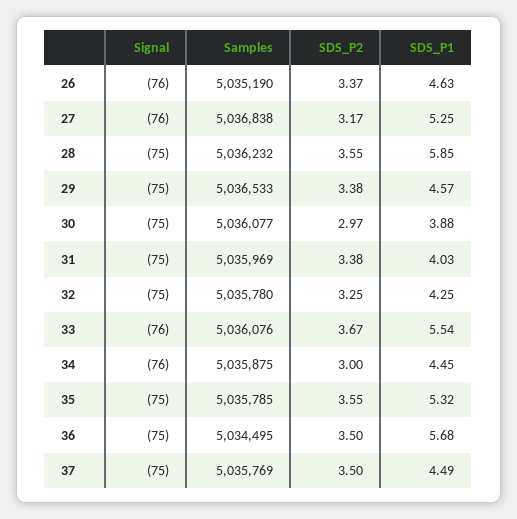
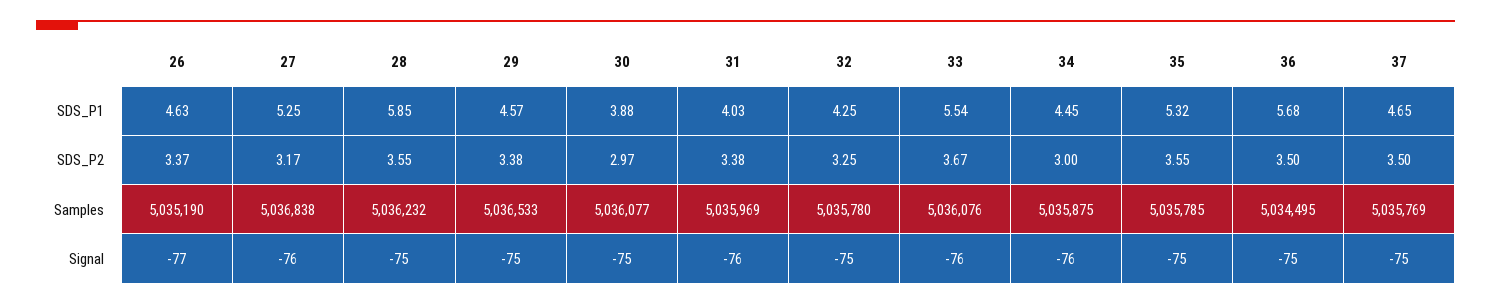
Signal, 26: -76 -> -77
Signal, 31: -75 -> -76
SDS_P1, 37: 4.49 -> 4.65

